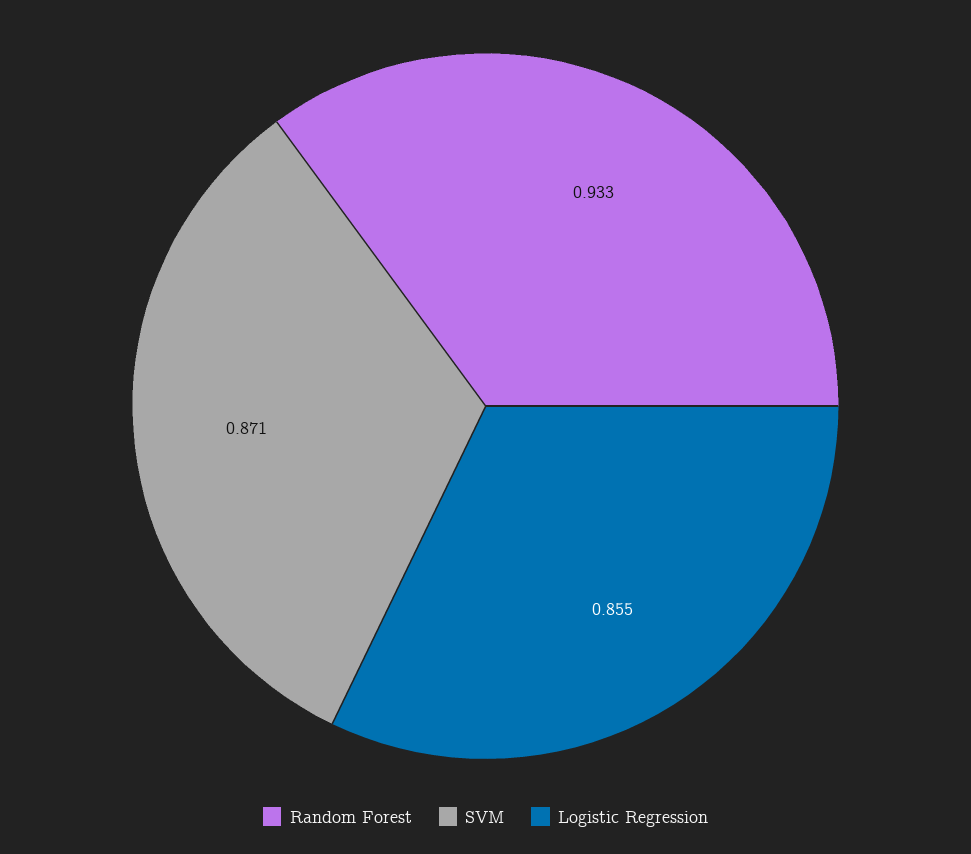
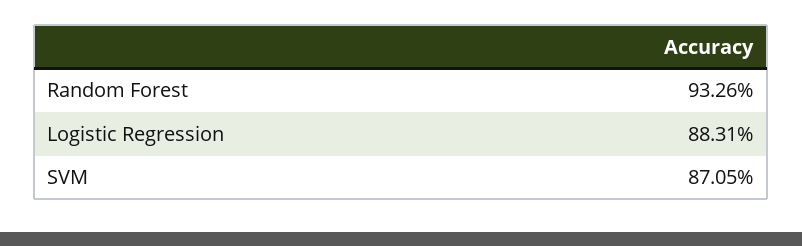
Logistic Regression: 0.855 -> 0.8831

